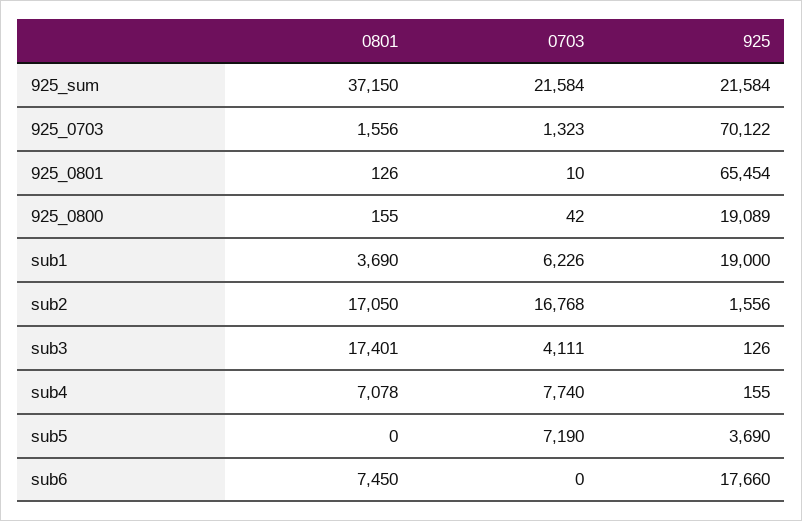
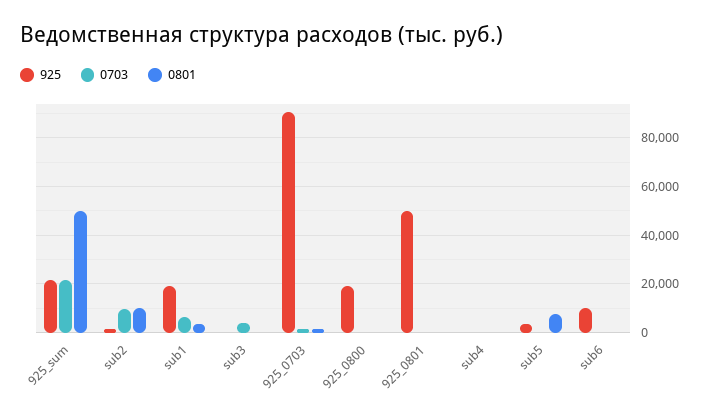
0801, 925_sum: 37150 -> 50000
925, 925_0703: 70122 -> 90000
925, 925_0801: 65454 -> 50000
0801, sub2: 17050 -> 10000
0703, sub2: 16768 -> 10000
0801, sub3: 17401 -> 0
0801, sub4: 7078 -> 0
0703, sub4: 7740 -> 0
0801, sub5: 0 -> 7500
0703, sub5: 7190 -> 0
0801, sub6: 7450 -> 0
925, sub6: 17660 -> 10000

